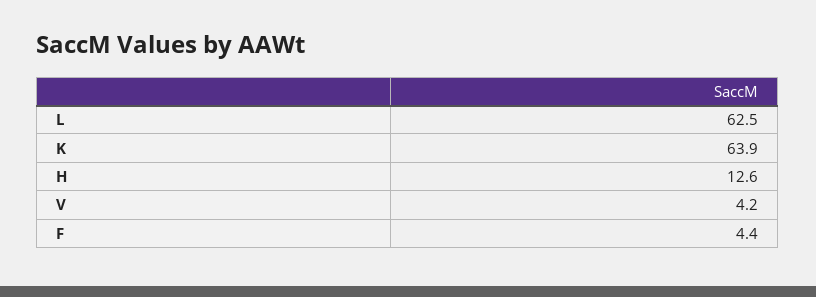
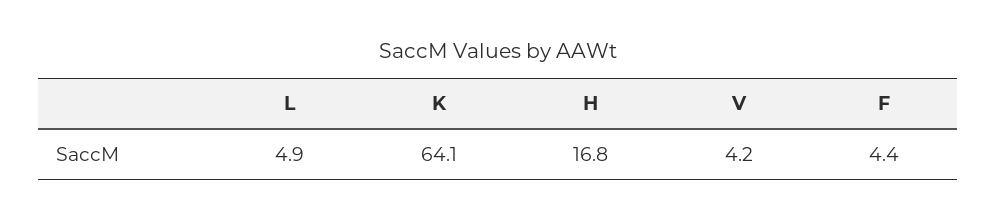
L: 62.5 -> 4.9
K: 63.9 -> 64.1
H: 12.6 -> 16.8

